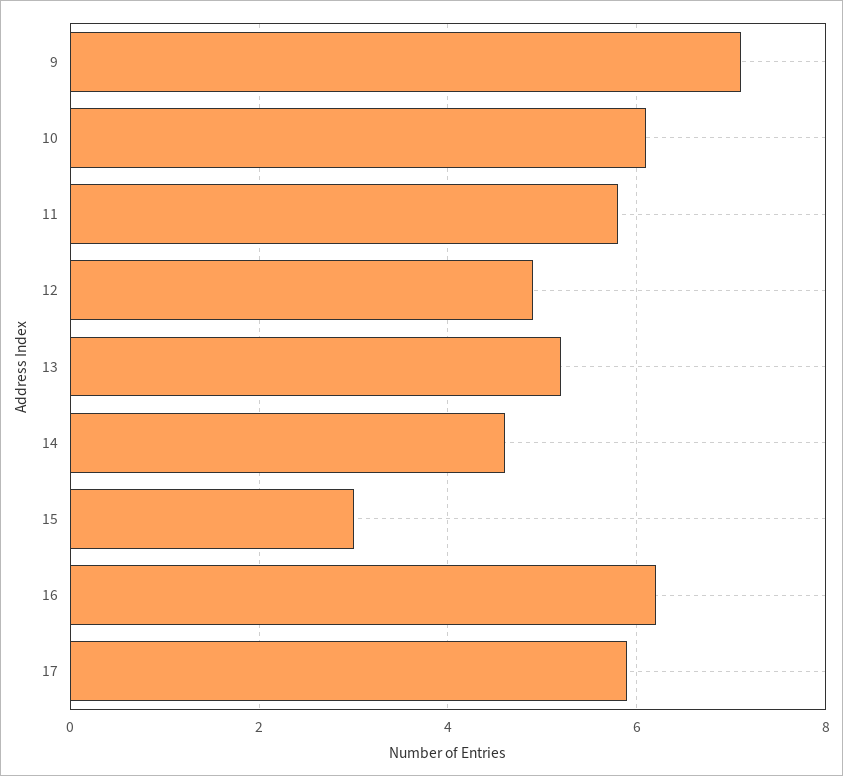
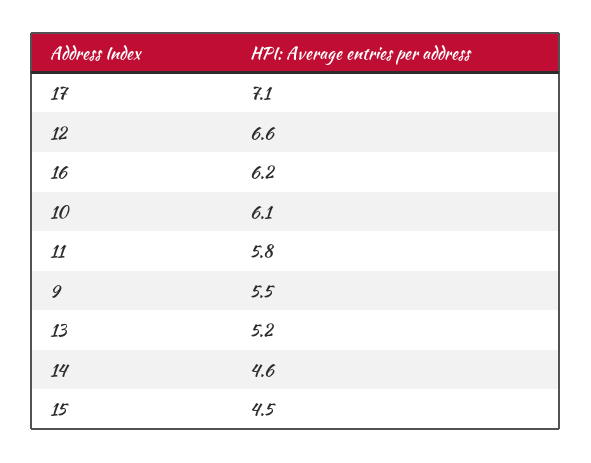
9: 7 -> 5.5
12: 5 -> 6.6
15: 3 -> 4.5
17: 6 -> 7.1

